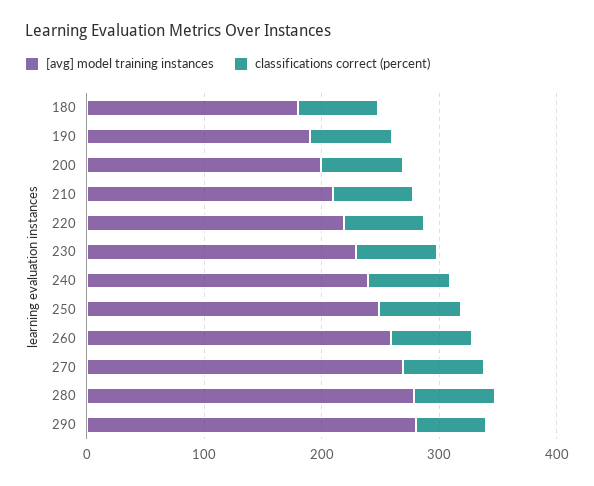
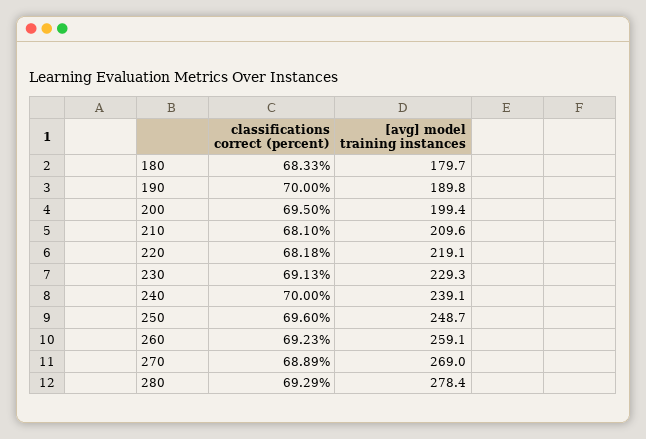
[avg] model training instances, 290: 280 -> none
classifications correct (percent), 290: 60 -> none

